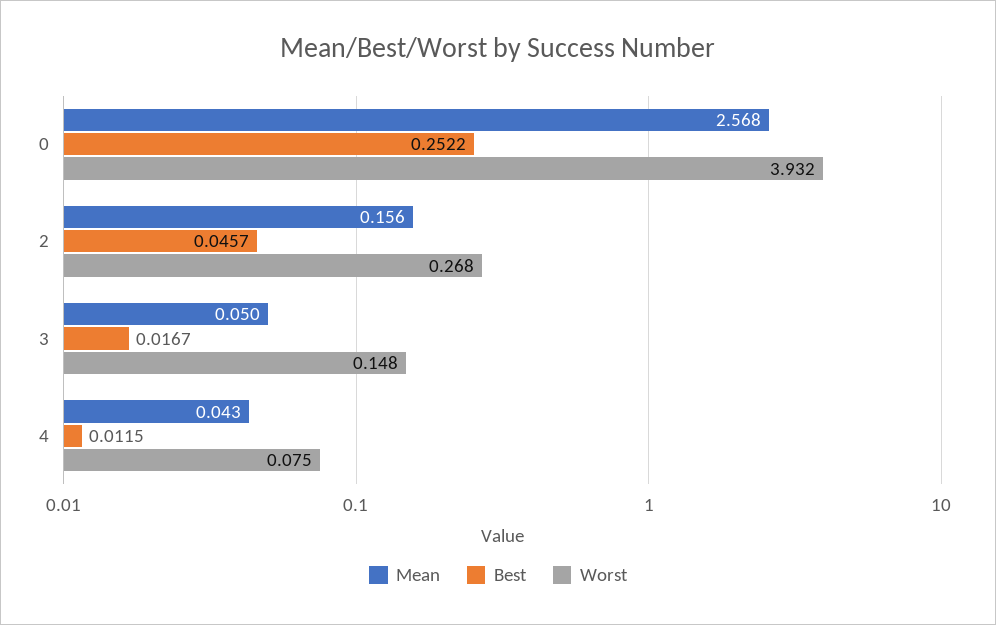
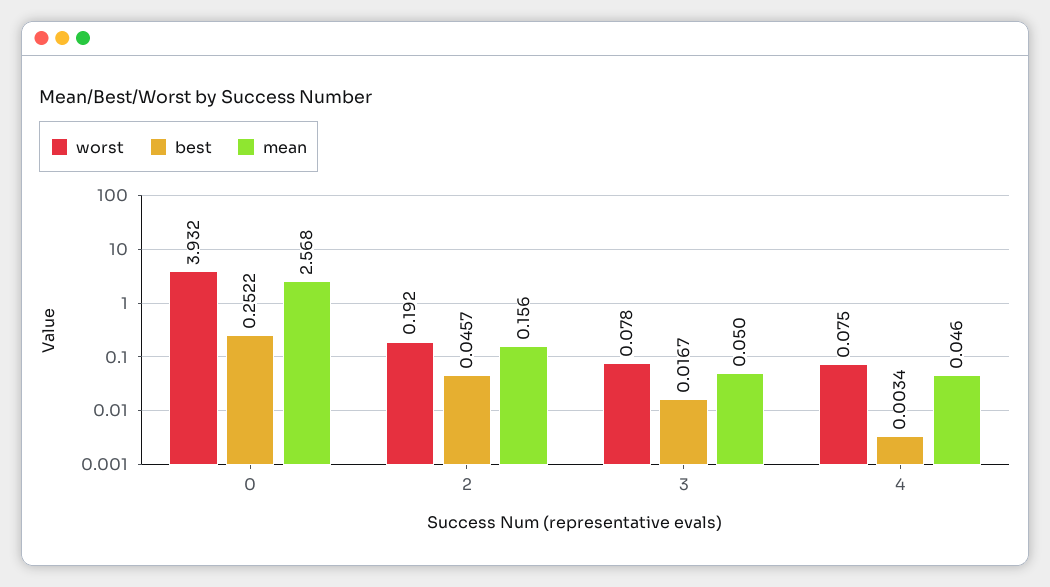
Worst, 2: 0.268 -> 0.192
Worst, 3: 0.148 -> 0.078
Mean, 4: 0.043 -> 0.046
Best, 4: 0.0115 -> 0.0034

